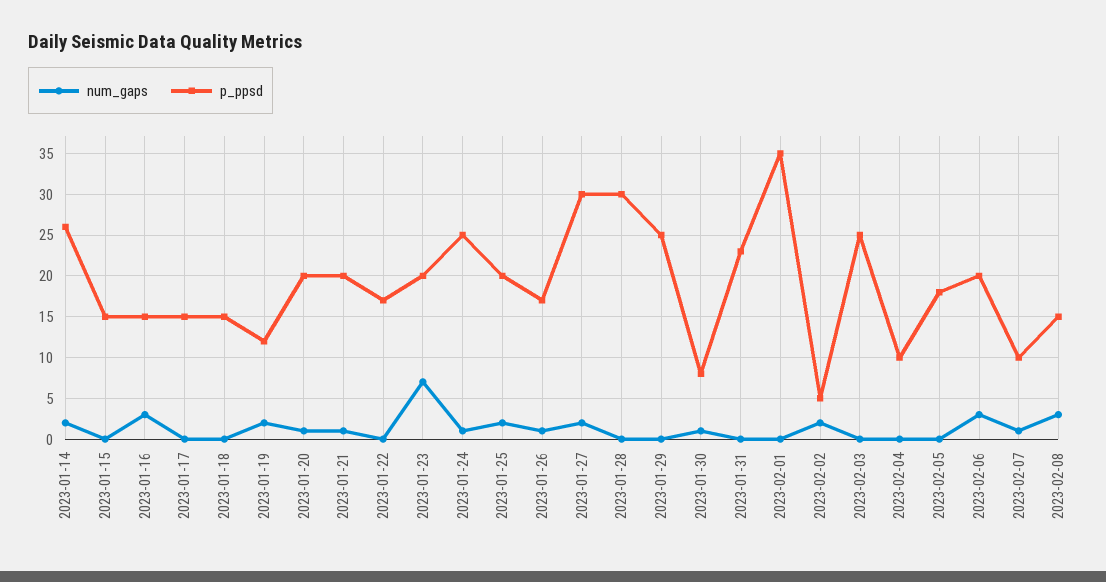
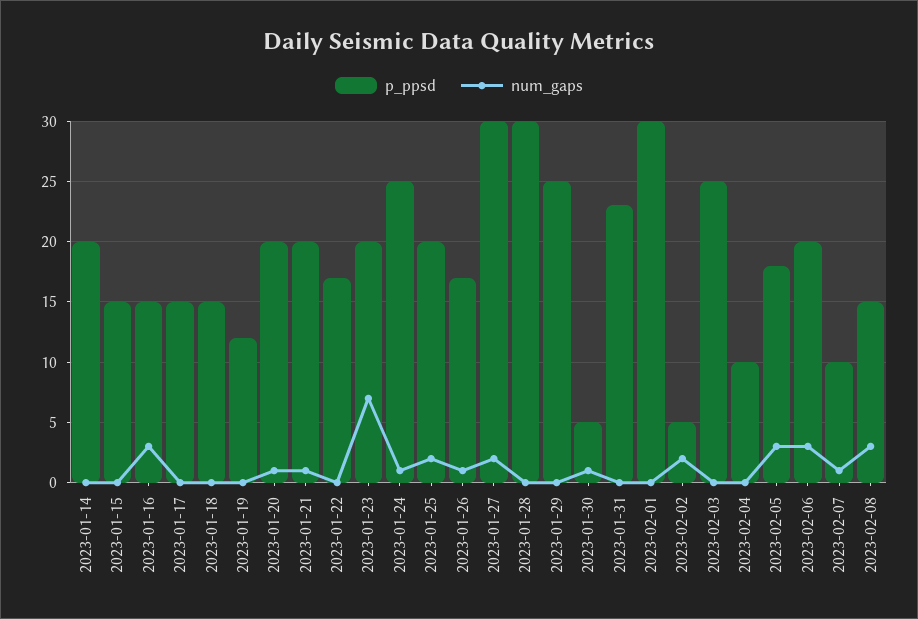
num_gaps, 2023-01-14: 2 -> 0
p_ppsd, 2023-01-14: 26 -> 20
num_gaps, 2023-01-19: 2 -> 0
p_ppsd, 2023-01-30: 8 -> 5
p_ppsd, 2023-02-01: 35 -> 30
num_gaps, 2023-02-05: 0 -> 3

